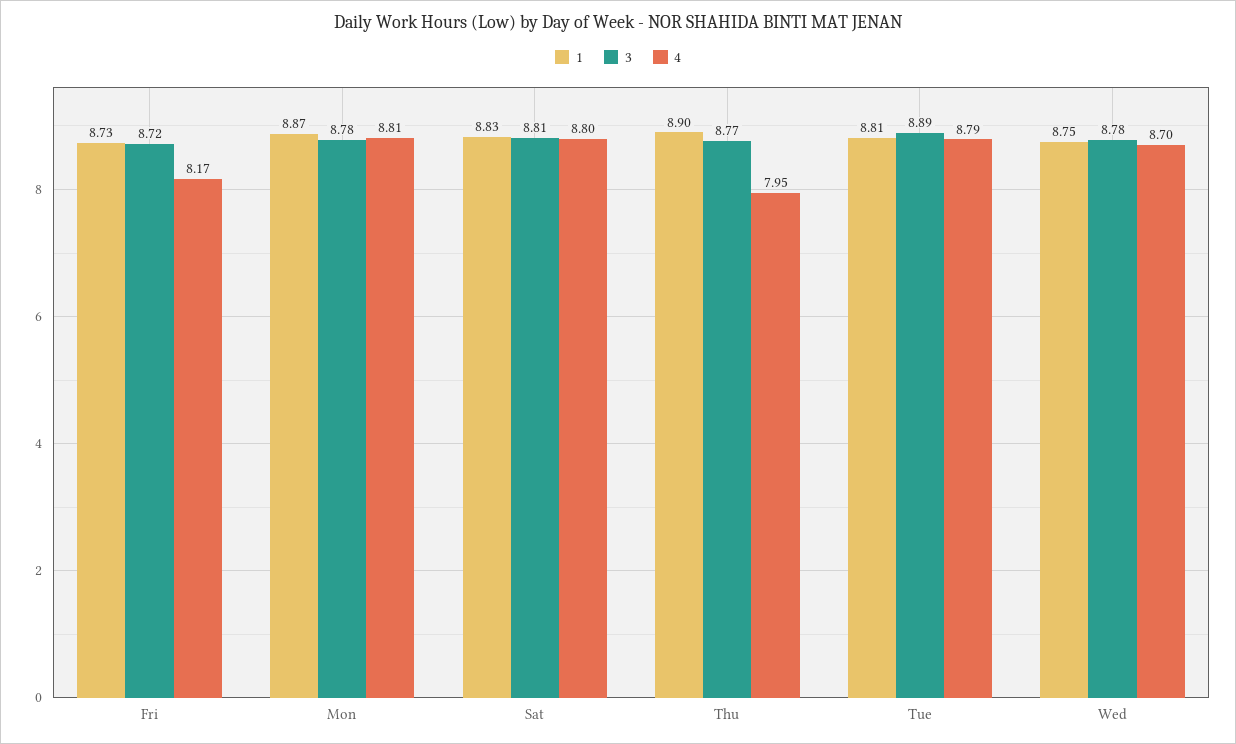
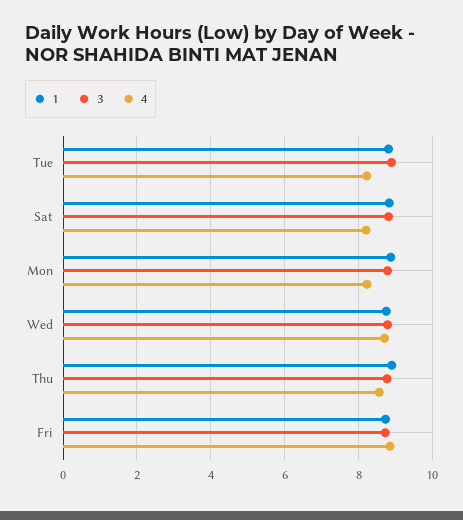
4, Fri: 8.17 -> 8.8
4, Mon: 8.81 -> 8.2
4, Sat: 8.8 -> 8.2
4, Thu: 7.95 -> 8.6
4, Tue: 8.79 -> 8.2

